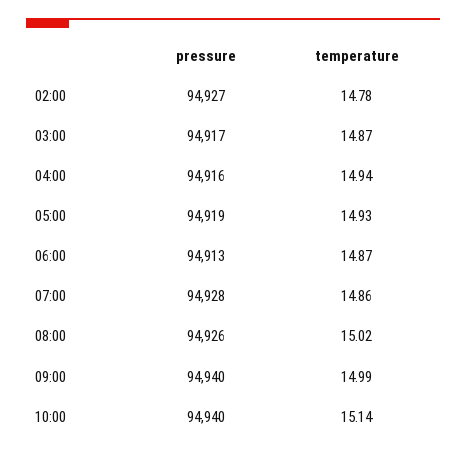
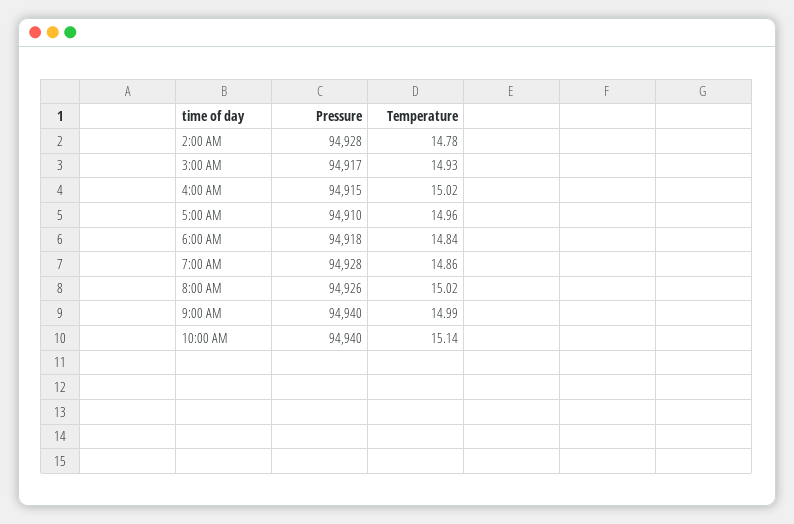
pressure, 02:00: 94927 -> 94928
temperature, 03:00: 14.87 -> 14.93
pressure, 04:00: 94916 -> 94915
temperature, 04:00: 14.94 -> 15.02
pressure, 05:00: 94919 -> 94910
temperature, 05:00: 14.93 -> 14.96
pressure, 06:00: 94913 -> 94918
temperature, 06:00: 14.87 -> 14.84

